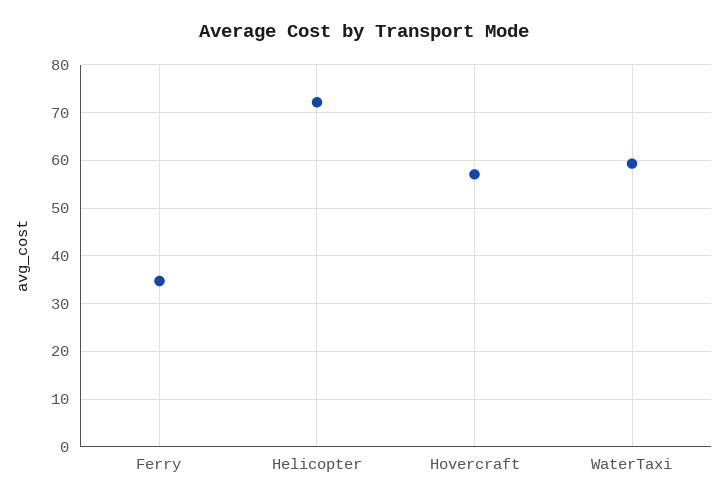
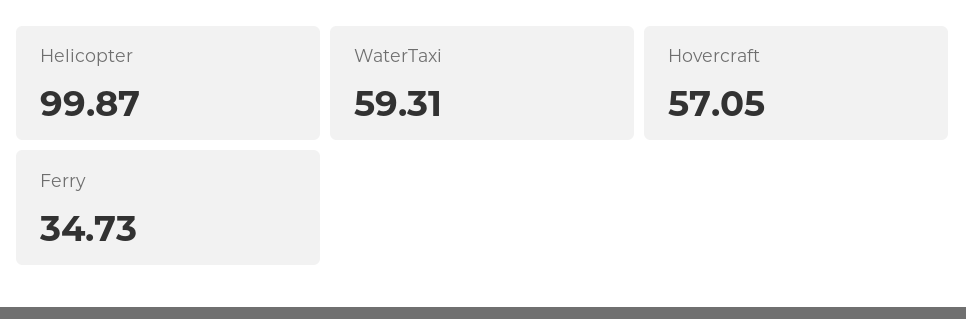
Helicopter: 72 -> 99.87

